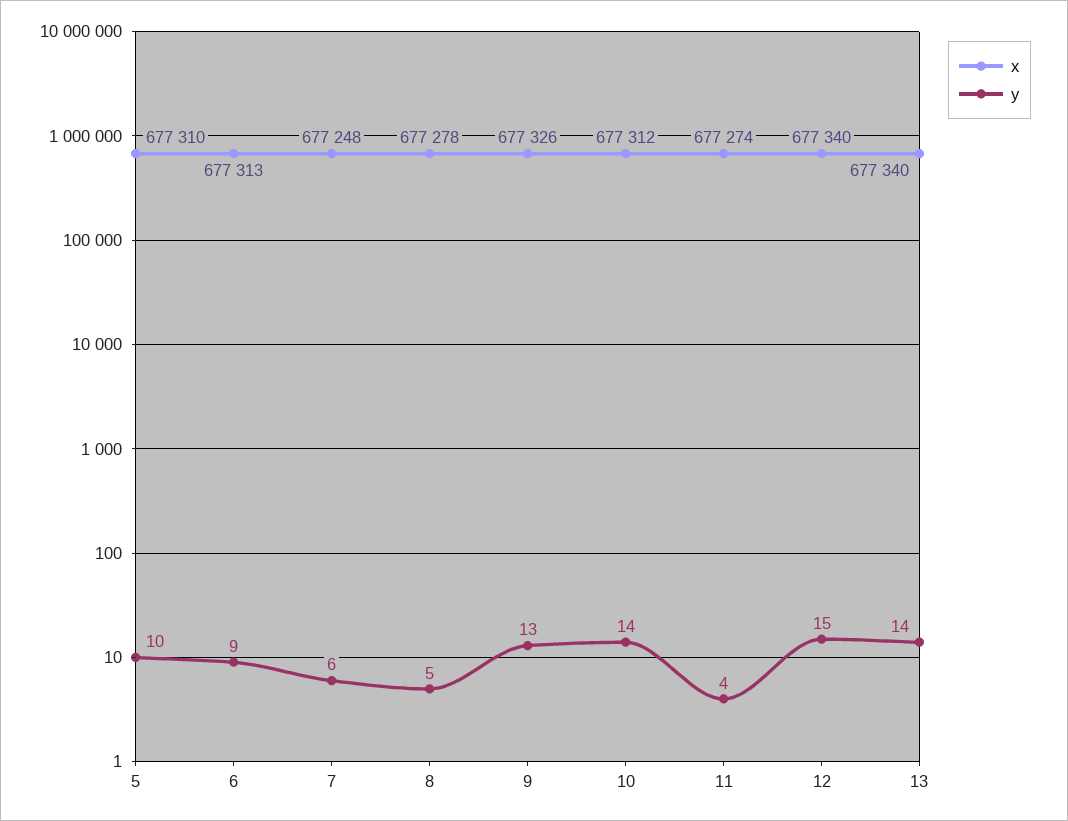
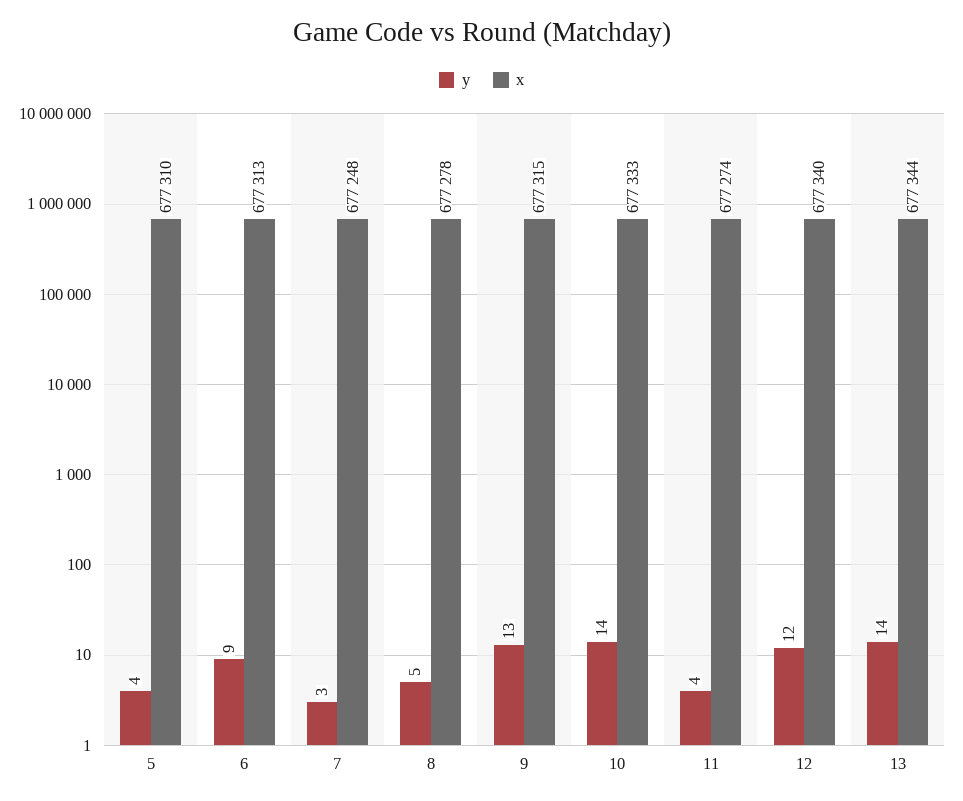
y, 5: 10 -> 4
y, 7: 6 -> 3
x, 9: 677326 -> 677315
x, 10: 677312 -> 677333
y, 12: 15 -> 12
x, 13: 677340 -> 677344

